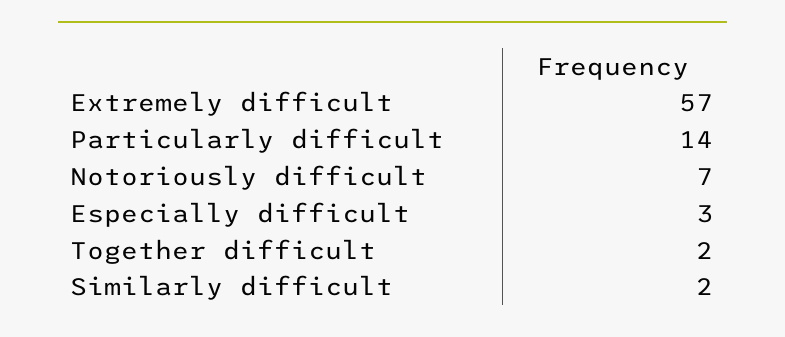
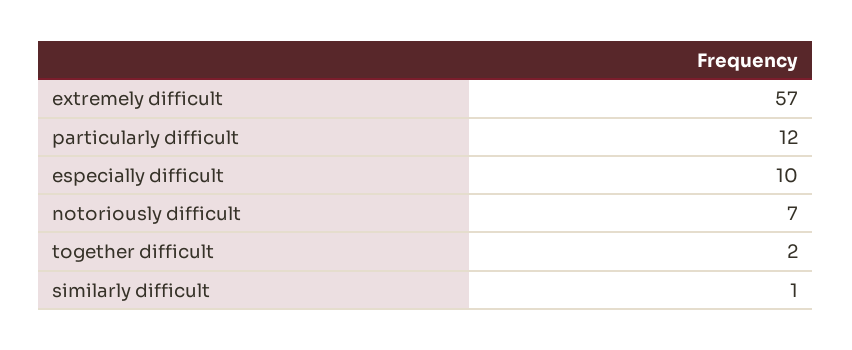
Particularly difficult: 14 -> 12
Especially difficult: 3 -> 10
Similarly difficult: 2 -> 1

